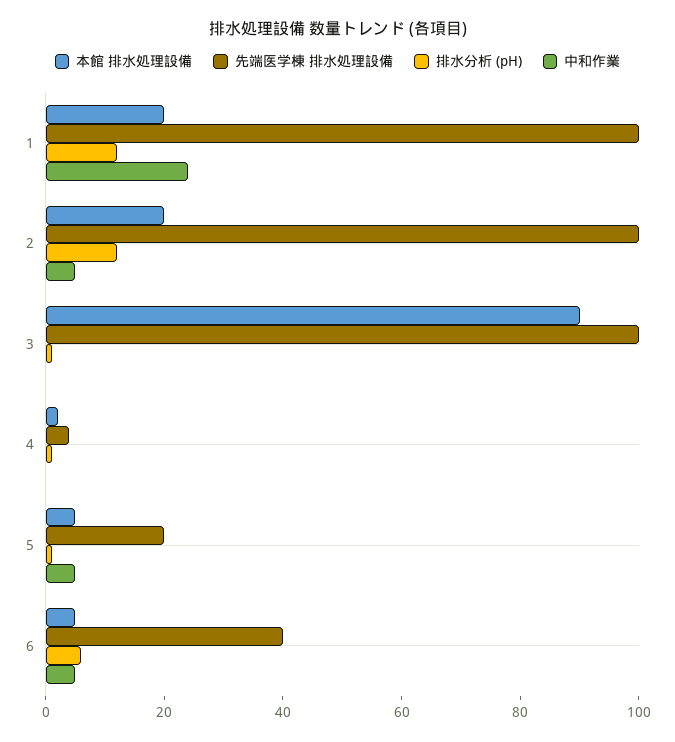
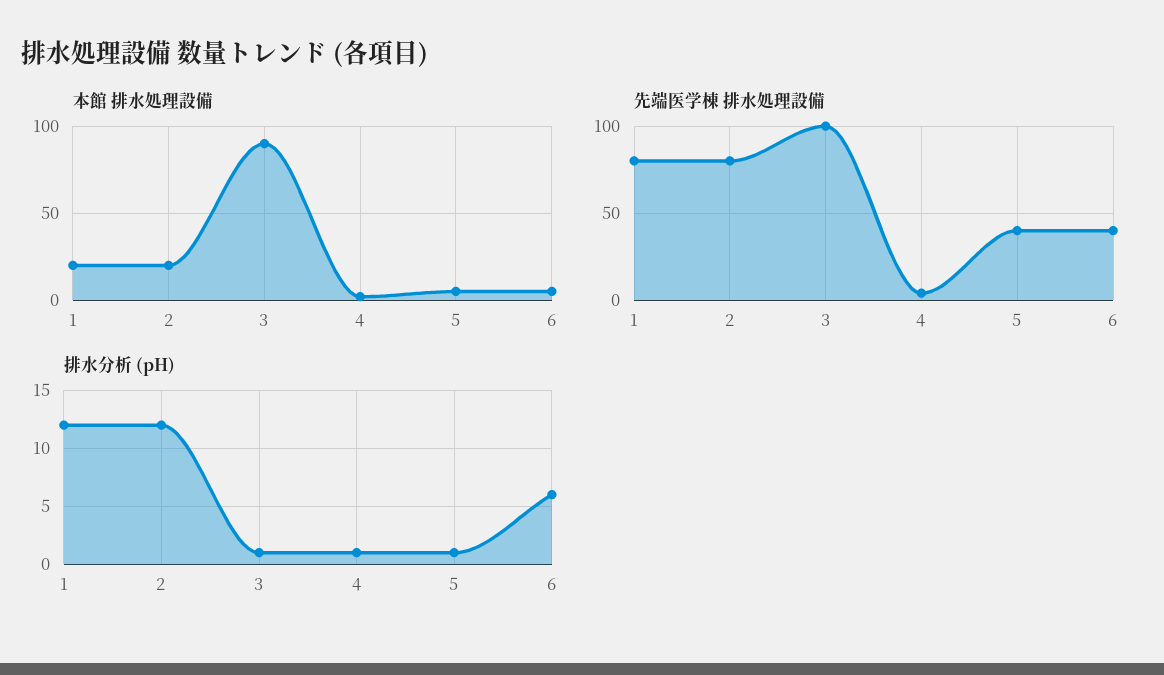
先端医学棟 排水処理設備, 1: 100 -> 80
中和作業, 1: 25 -> none
先端医学棟 排水処理設備, 2: 100 -> 80
中和作業, 2: 5 -> none
中和作業, 3: 0 -> none
中和作業, 4: 0 -> none
先端医学棟 排水処理設備, 5: 20 -> 40
中和作業, 5: 5 -> none
中和作業, 6: 5 -> none

